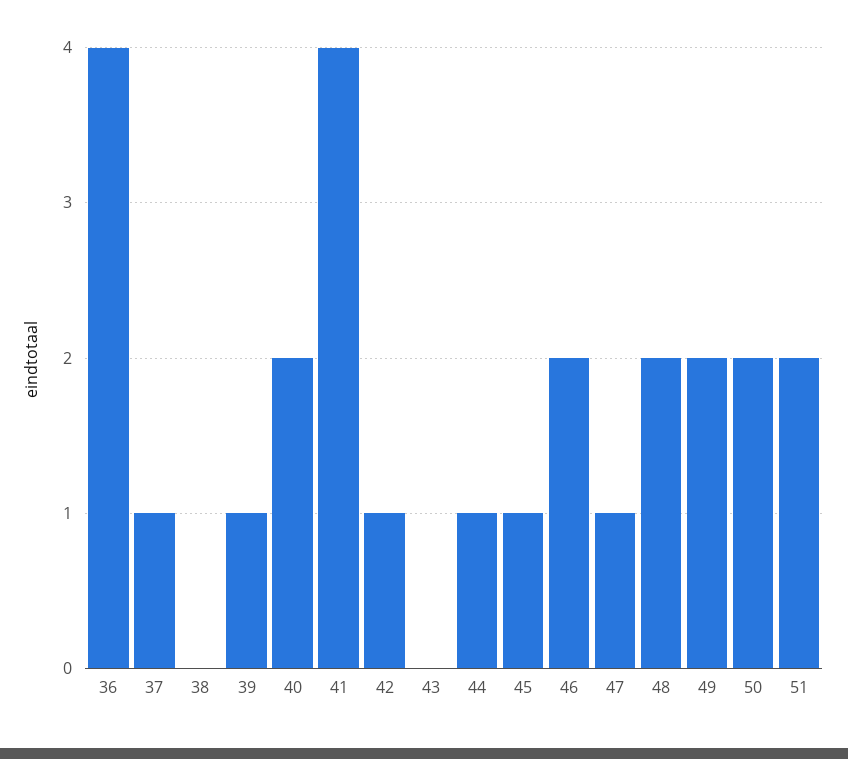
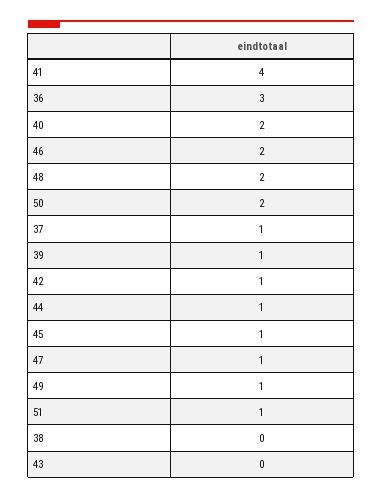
36: 4 -> 3
49: 2 -> 1
51: 2 -> 1

